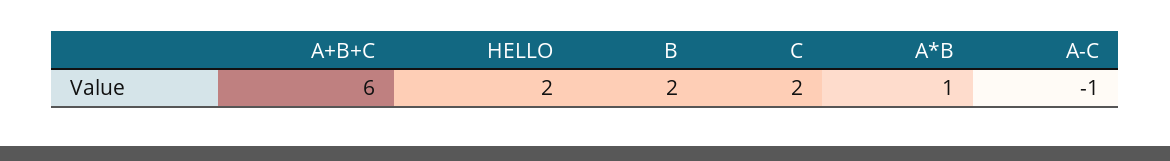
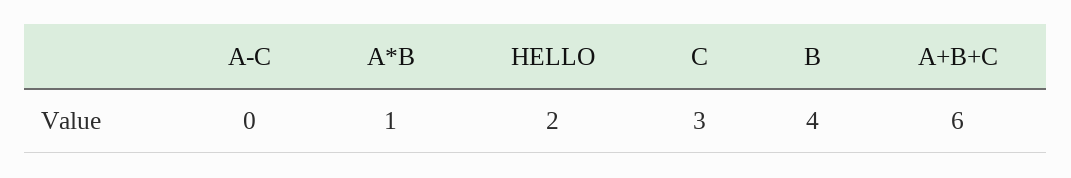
B: 2 -> 4
C: 2 -> 3
A-C: -1 -> 0

